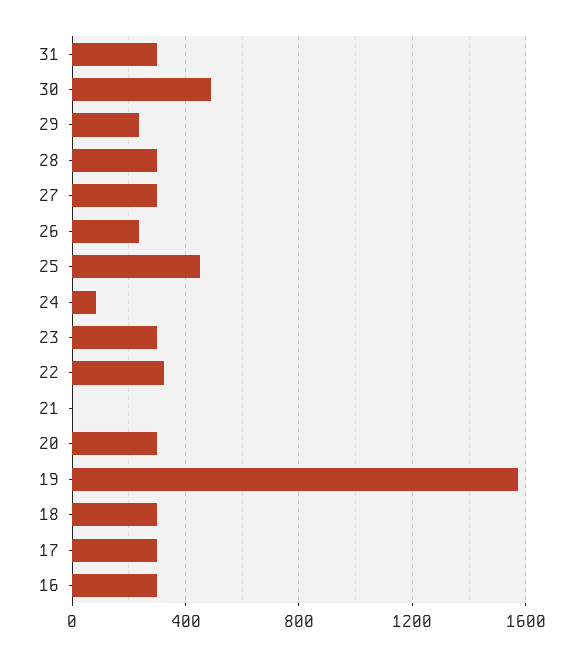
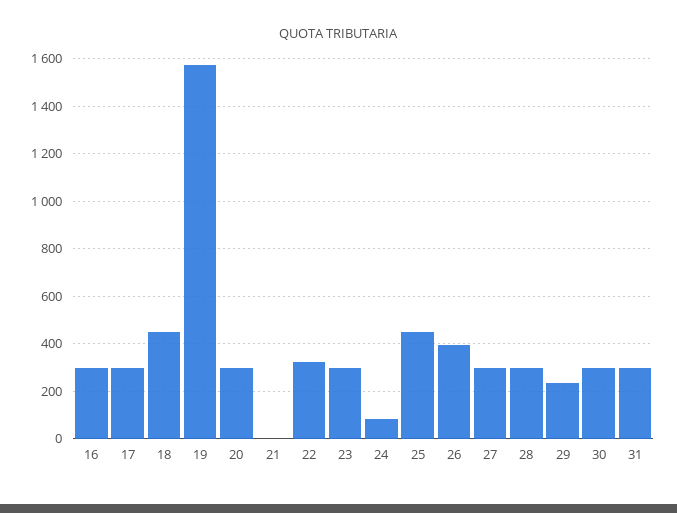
30: 500 -> 300
26: 250 -> 400
18: 300 -> 450

